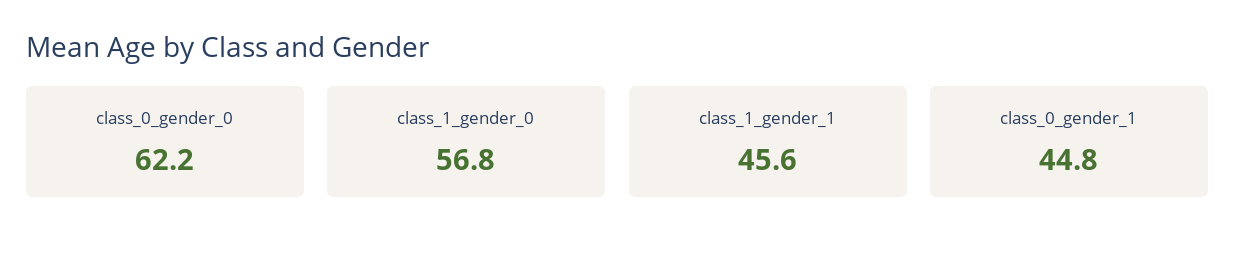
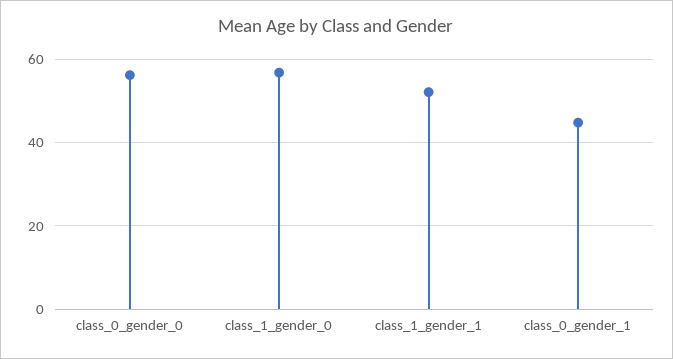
class_0_gender_0: 62.2 -> 56
class_1_gender_1: 45.6 -> 52

